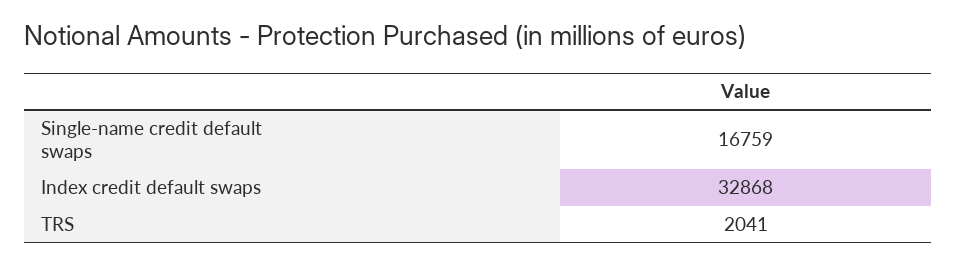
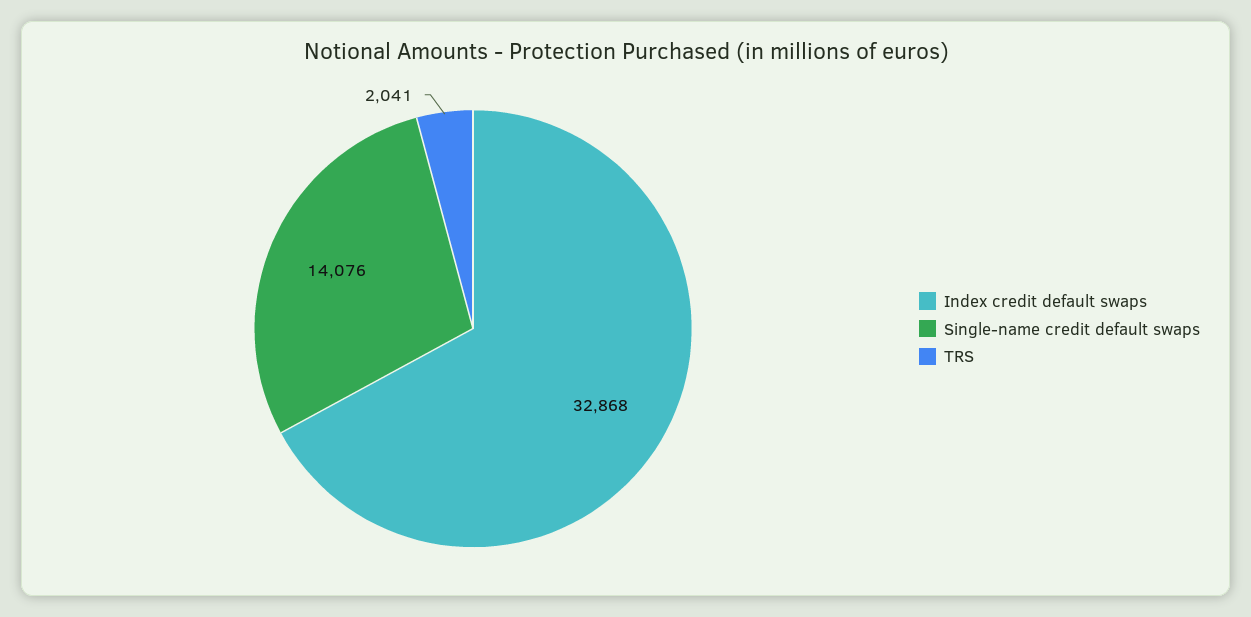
Single-name credit default swaps: 16759 -> 14076

